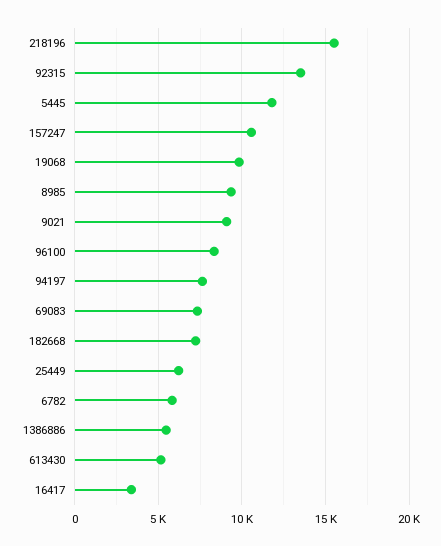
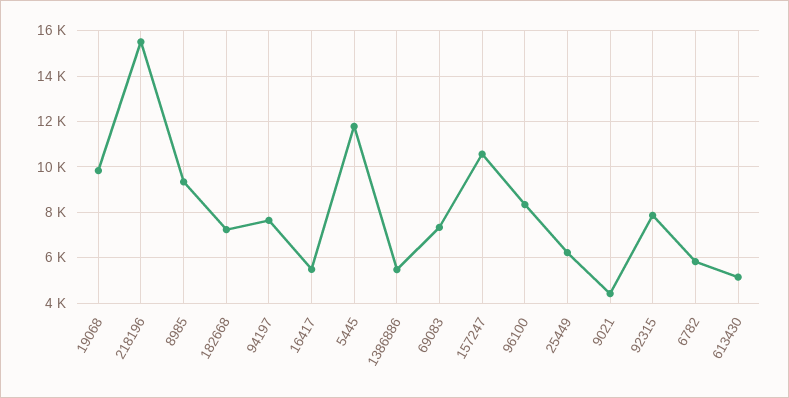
92315: 13500 -> 8000
9021: 9000 -> 4500
16417: 3500 -> 5500

